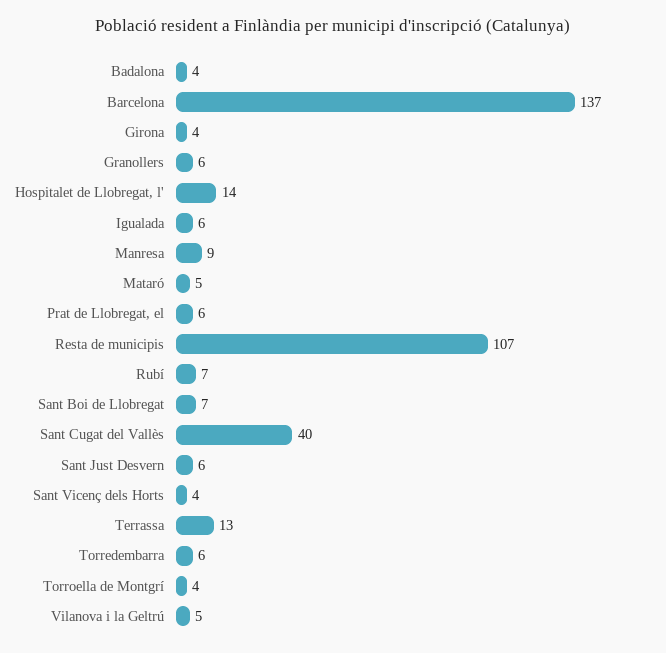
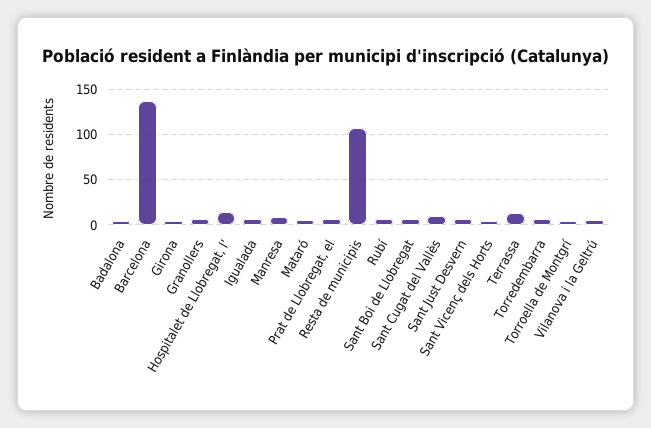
Sant Cugat del Vallès: 40 -> 10

